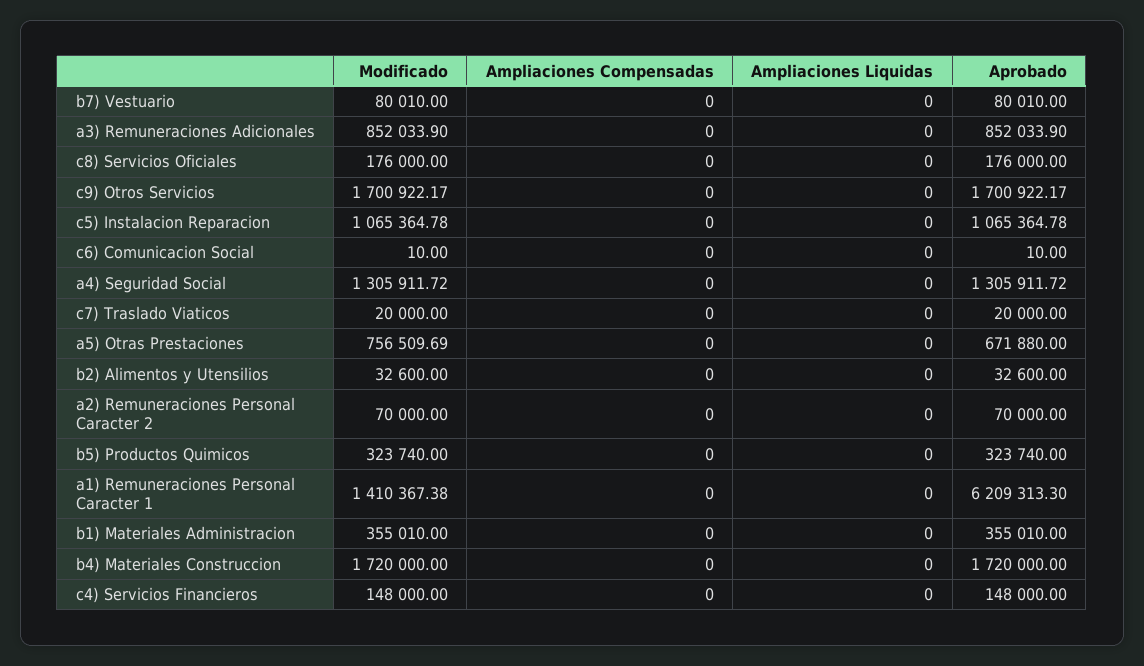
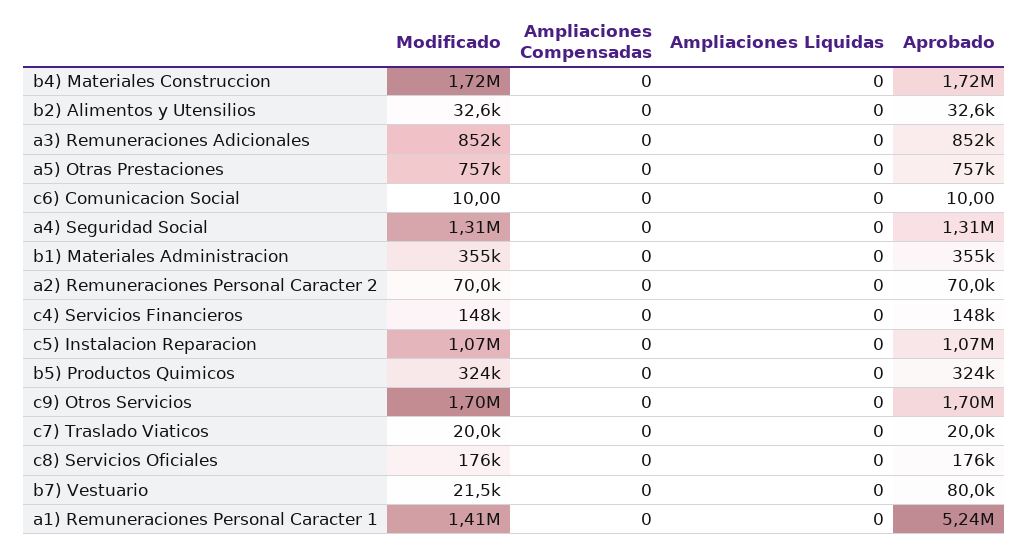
Modificado, b7) Vestuario: 80010 -> 21500
Aprobado, a5) Otras Prestaciones: 671880 -> 757000
Aprobado, a1) Remuneraciones Personal Caracter 1: 6209313.3 -> 5240000

